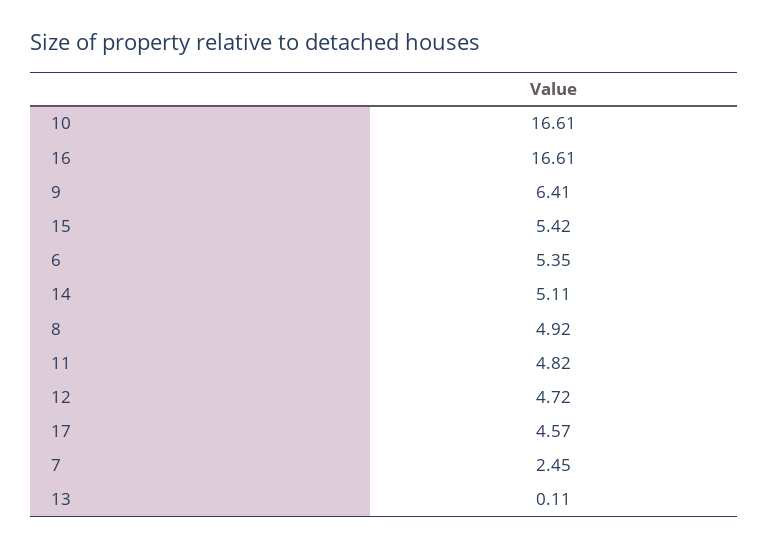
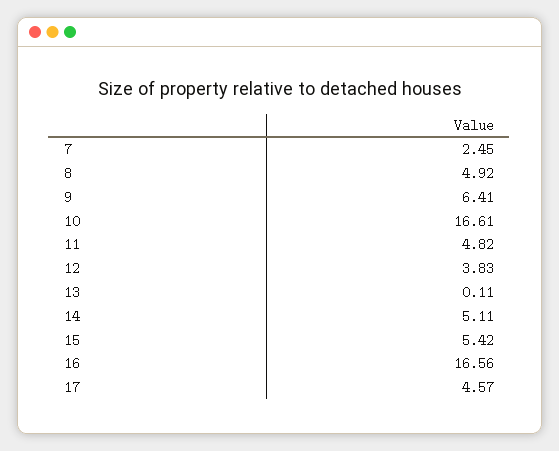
16: 16.61 -> 16.56
6: 5.35 -> none
12: 4.72 -> 3.83

